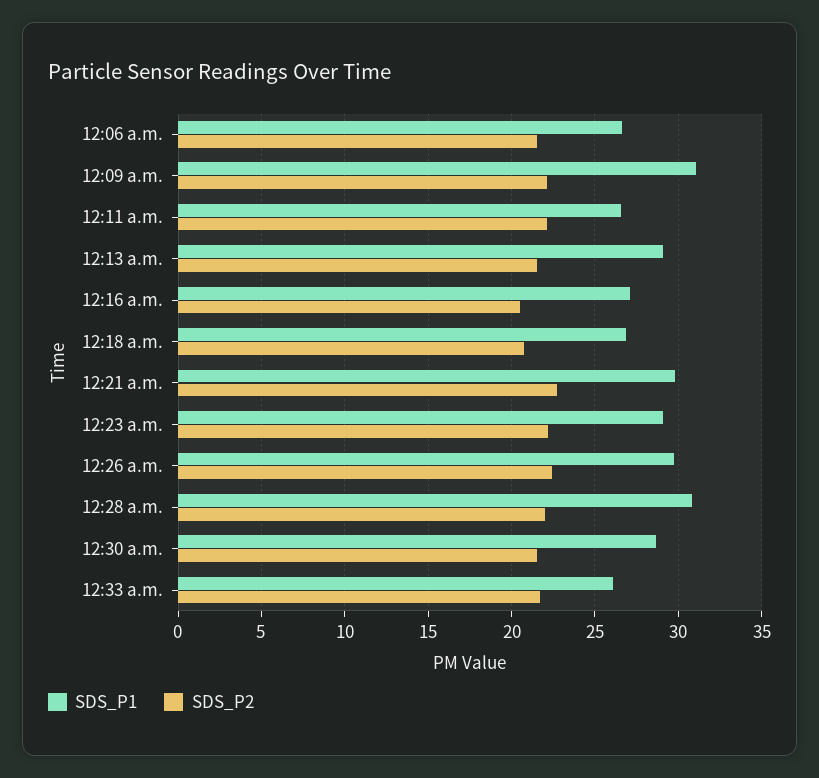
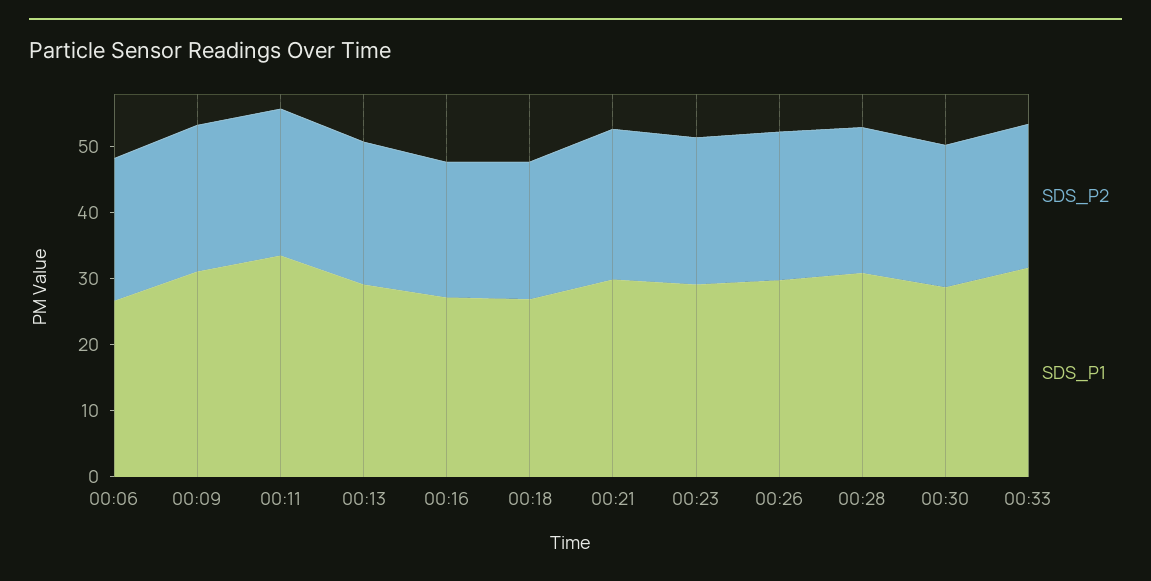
SDS_P1, 12:11 a.m.: 26.5 -> 34
SDS_P1, 12:33 a.m.: 26 -> 32

